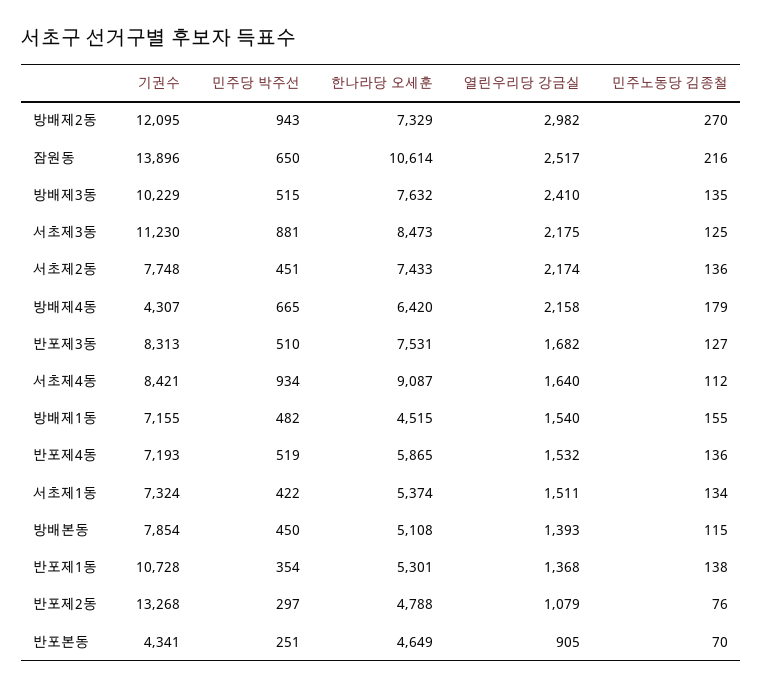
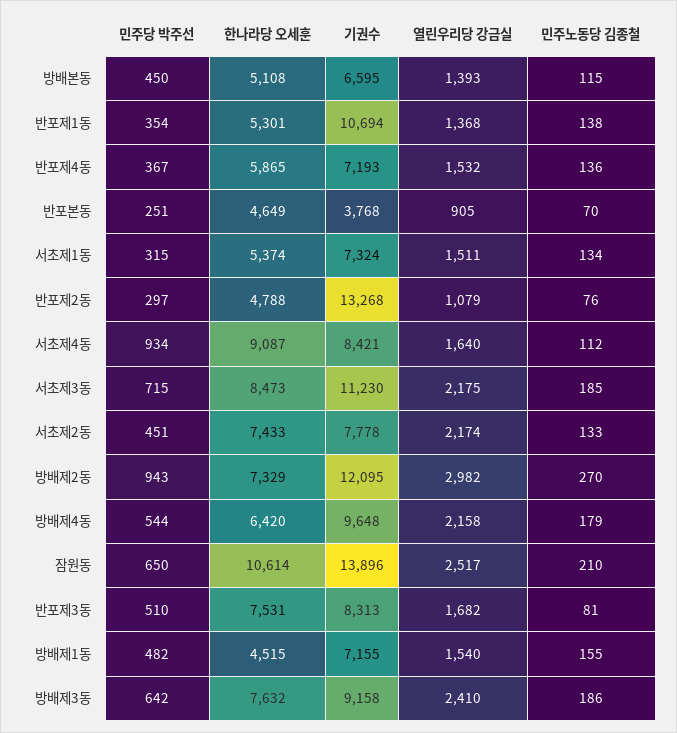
민주노동당 김종철, 잠원동: 216 -> 210
기권수, 방배제3동: 10229 -> 9158
민주당 박주선, 방배제3동: 515 -> 642
민주노동당 김종철, 방배제3동: 135 -> 186
민주당 박주선, 서초제3동: 881 -> 715
민주노동당 김종철, 서초제3동: 125 -> 185
기권수, 서초제2동: 7748 -> 7778
민주노동당 김종철, 서초제2동: 136 -> 133
기권수, 방배제4동: 4307 -> 9648
민주당 박주선, 방배제4동: 665 -> 544
민주노동당 김종철, 반포제3동: 127 -> 81
민주당 박주선, 반포제4동: 519 -> 367
민주당 박주선, 서초제1동: 422 -> 315
기권수, 방배본동: 7854 -> 6595
기권수, 반포제1동: 10728 -> 10694
기권수, 반포본동: 4341 -> 3768

